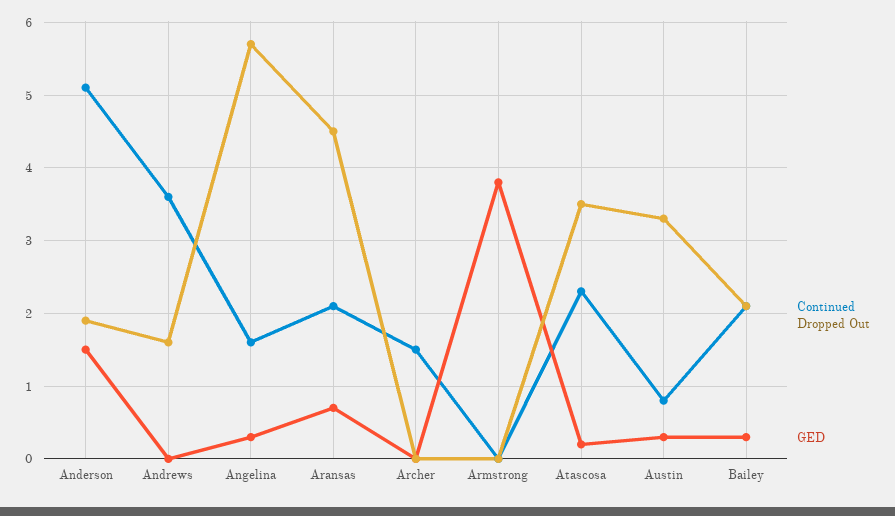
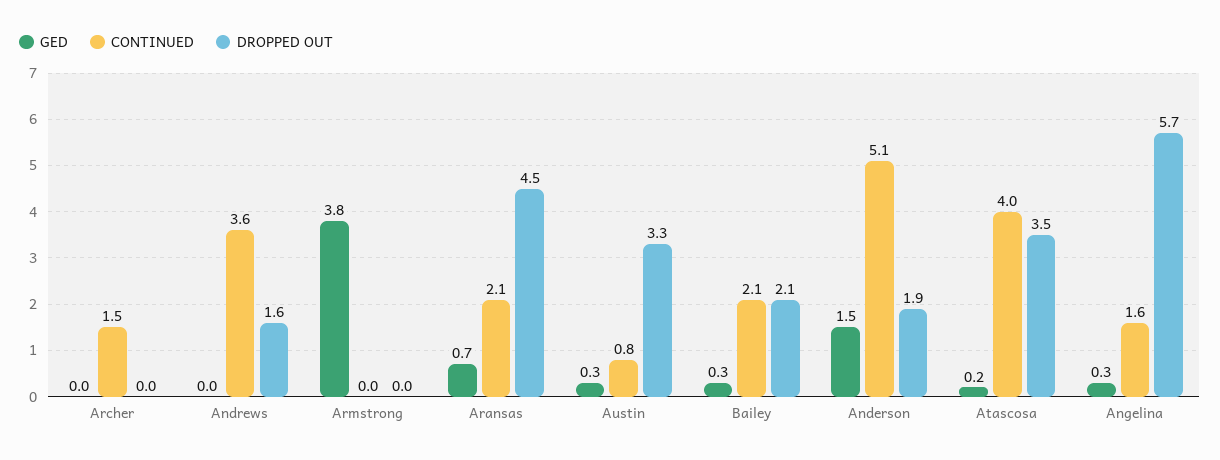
Continued, Atascosa: 2.3 -> 4

